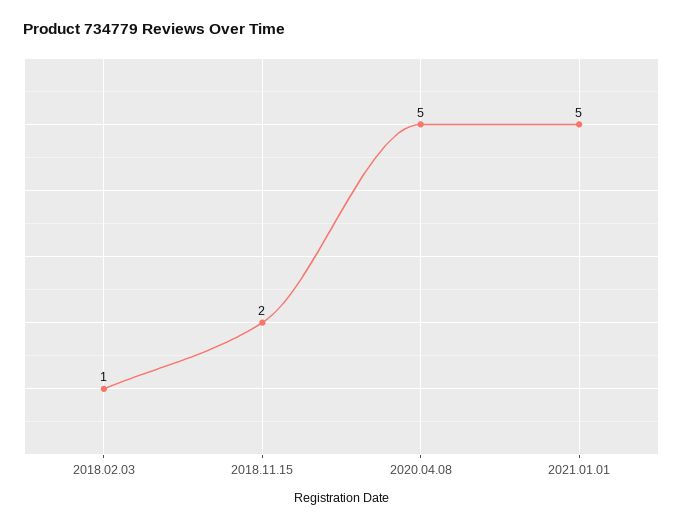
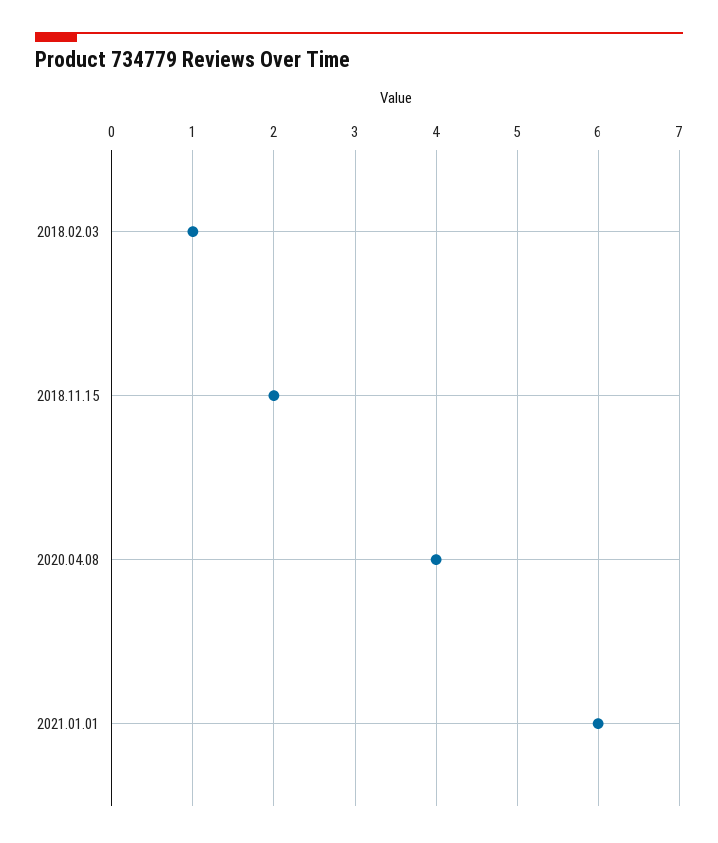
2020.04.08: 5 -> 4
2021.01.01: 5 -> 6

